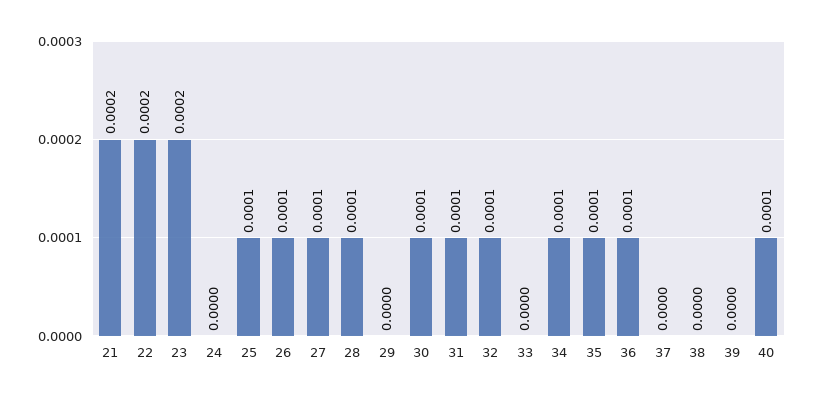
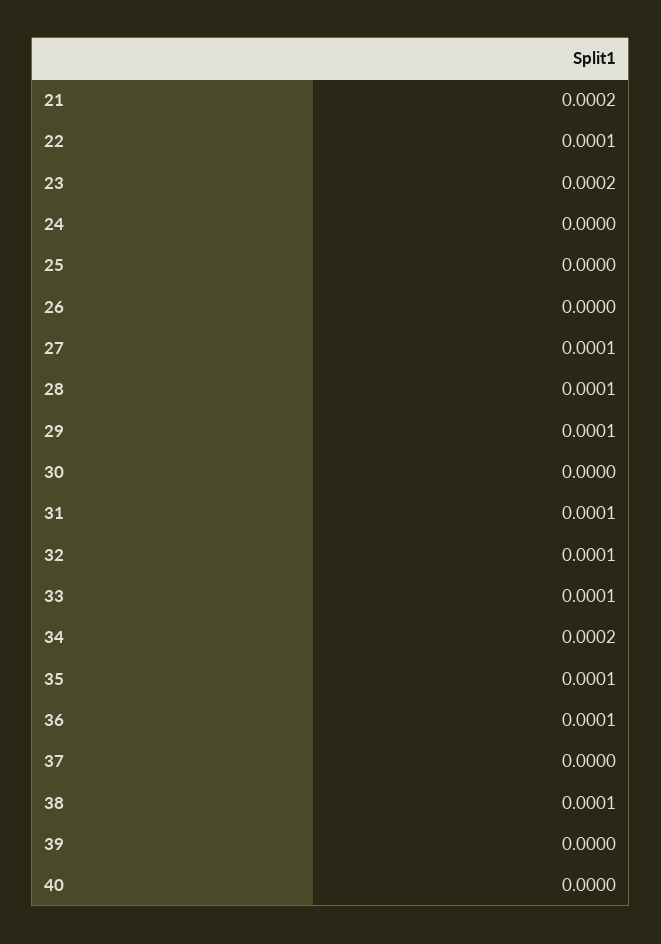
22: 0.0002 -> 0.0001
25: 0.0001 -> 0
26: 0.0001 -> 0
29: 0 -> 0.0001
30: 0.0001 -> 0
33: 0 -> 0.0001
34: 0.0001 -> 0.0002
38: 0 -> 0.0001
40: 0.0001 -> 0

